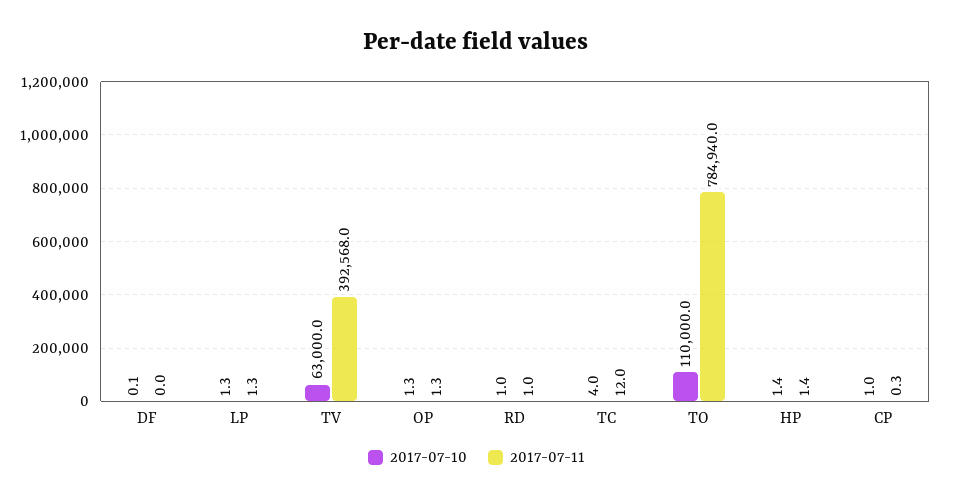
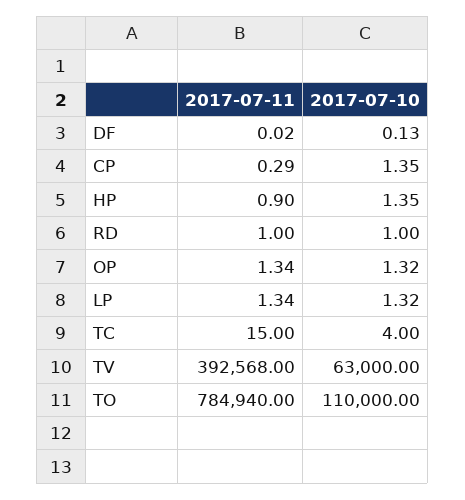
2017-07-11, TC: 12 -> 15
2017-07-11, HP: 1.4 -> 0.9
2017-07-10, CP: 1 -> 1.35

